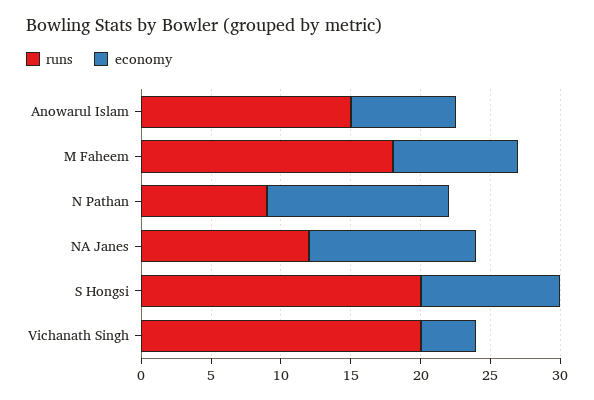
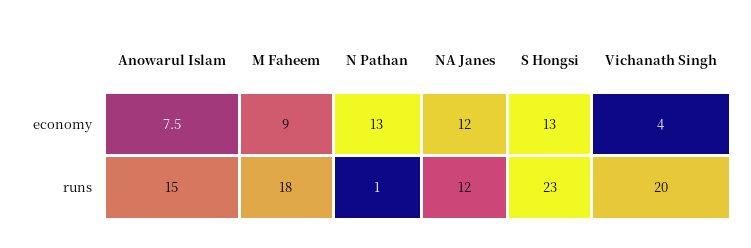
runs, N Pathan: 9 -> 1
runs, S Hongsi: 20 -> 23
economy, S Hongsi: 10 -> 13

